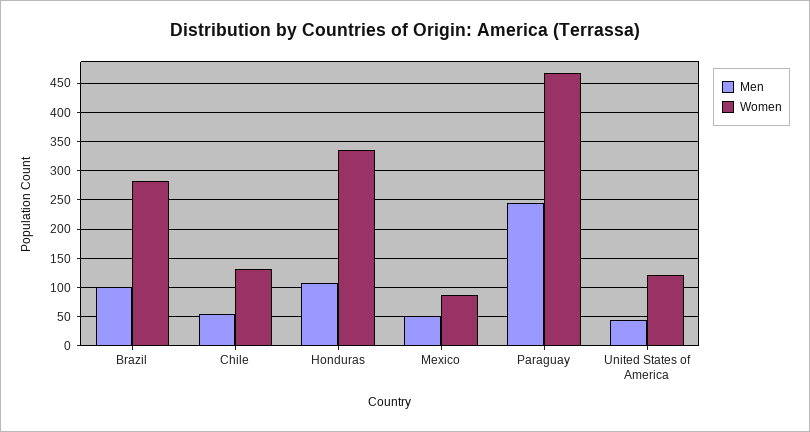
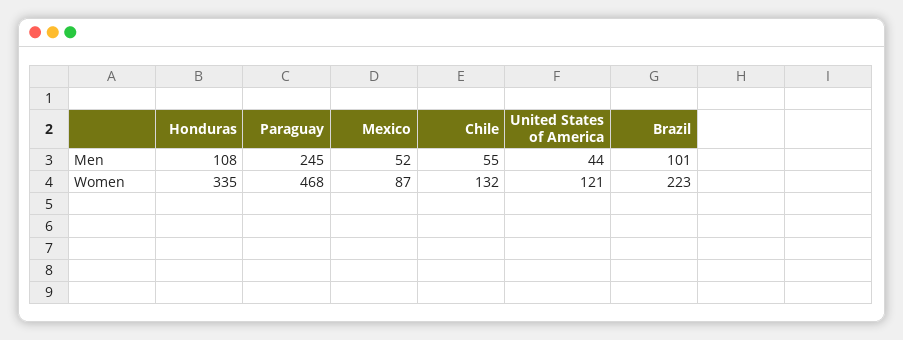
Women, Brazil: 275 -> 223

